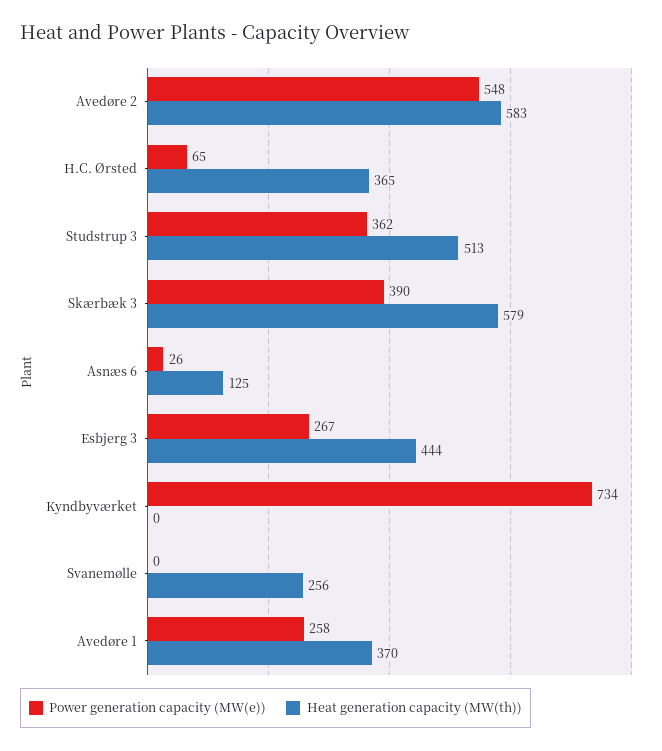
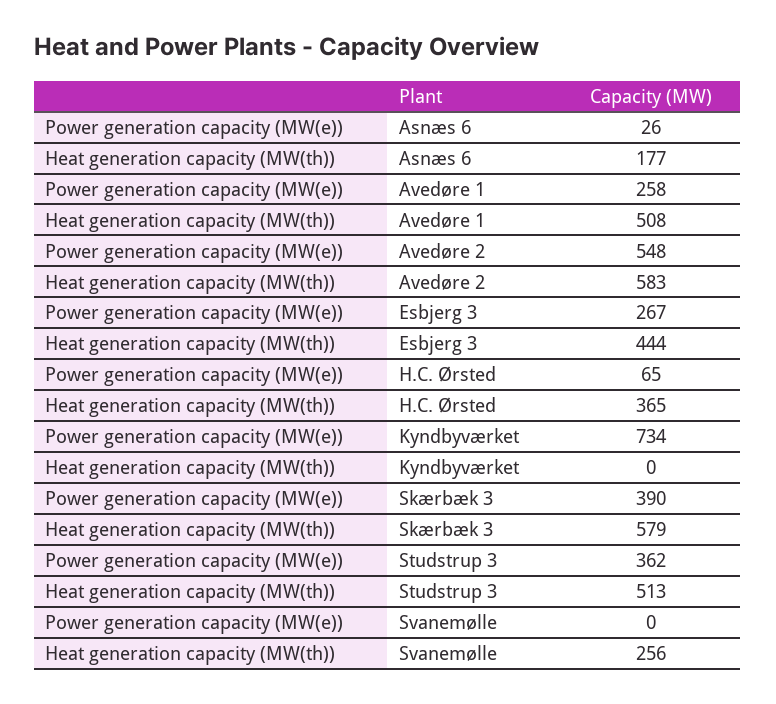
Heat generation capacity (MW(th)), Asnæs 6: 125 -> 177
Heat generation capacity (MW(th)), Avedøre 1: 370 -> 508

